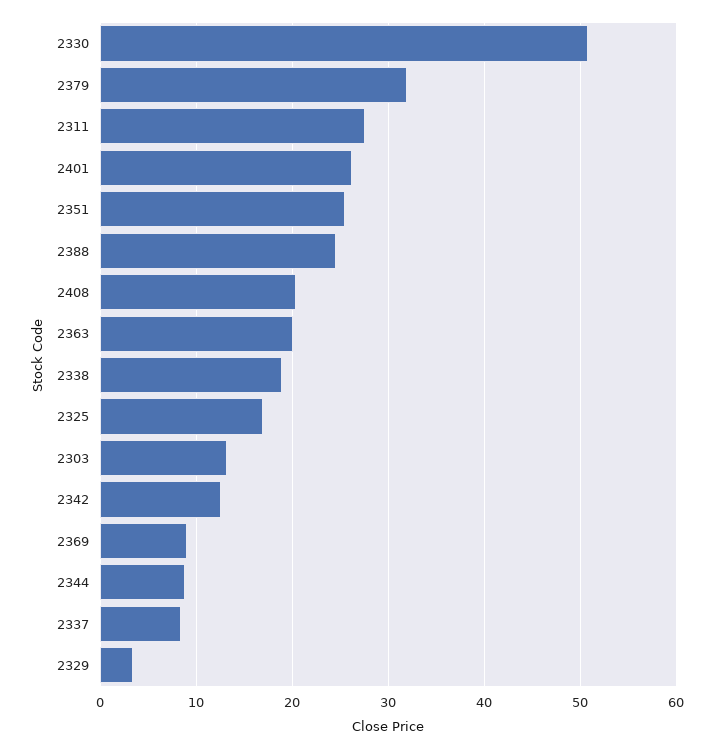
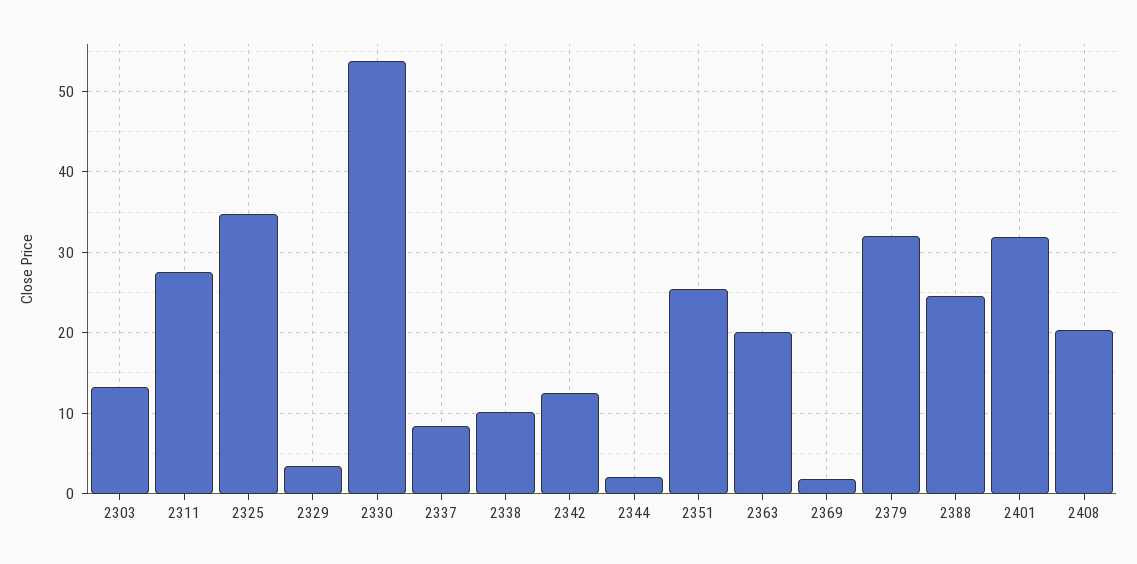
2330: 51 -> 54
2401: 26 -> 32
2338: 19 -> 10
2325: 17 -> 35
2369: 9 -> 2
2344: 9 -> 2

